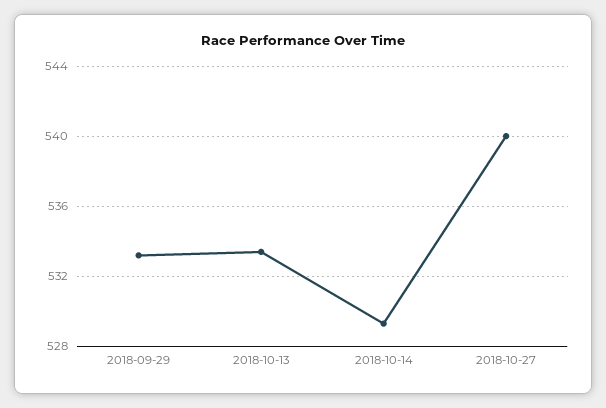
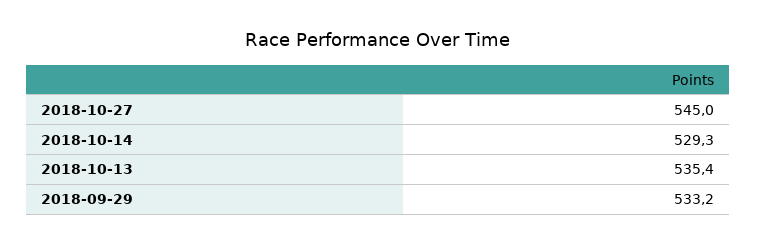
2018-10-13: 533.5 -> 535.4
2018-10-27: 540 -> 545

